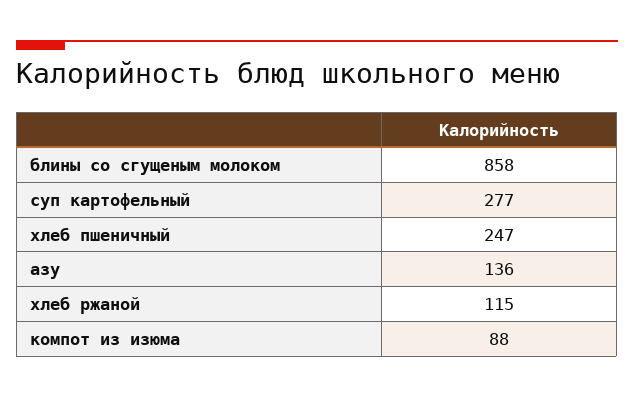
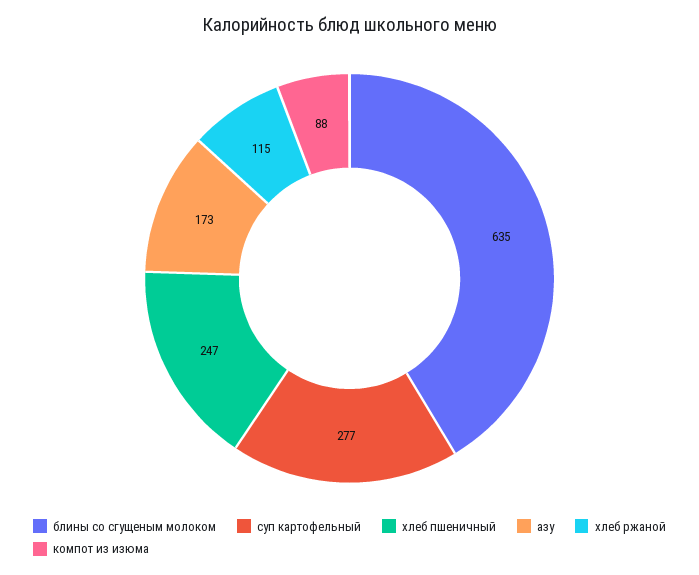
блины со сгущеным молоком: 858 -> 635
азу: 136 -> 173

